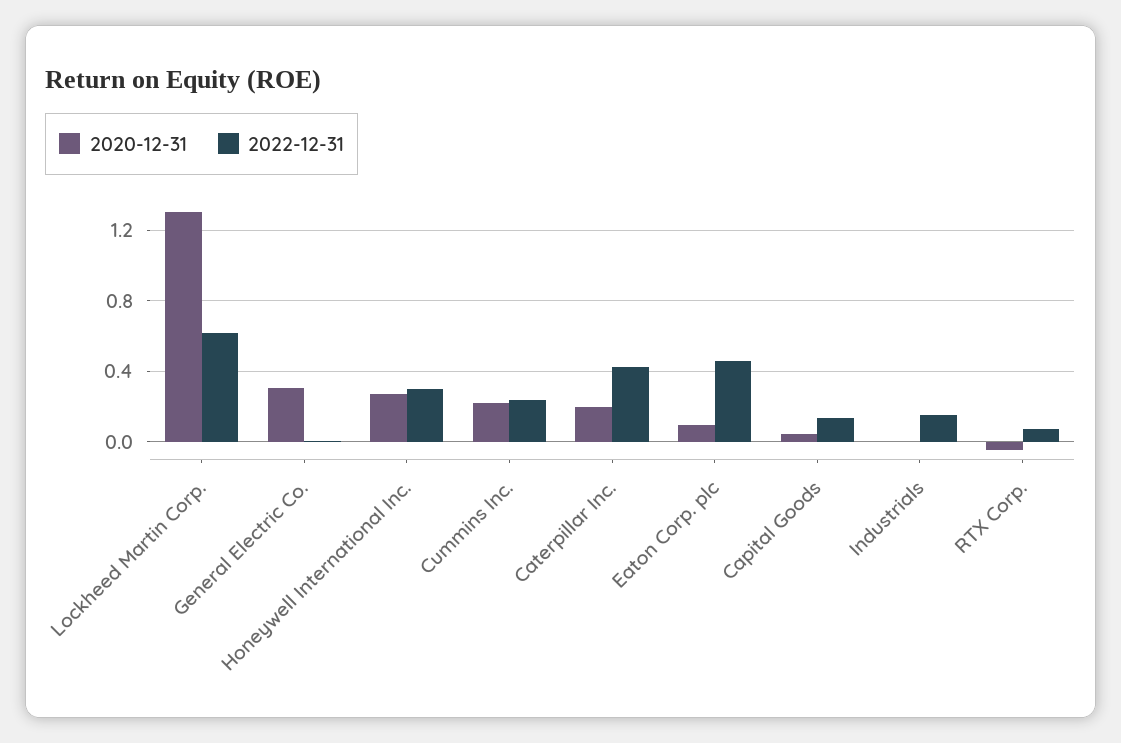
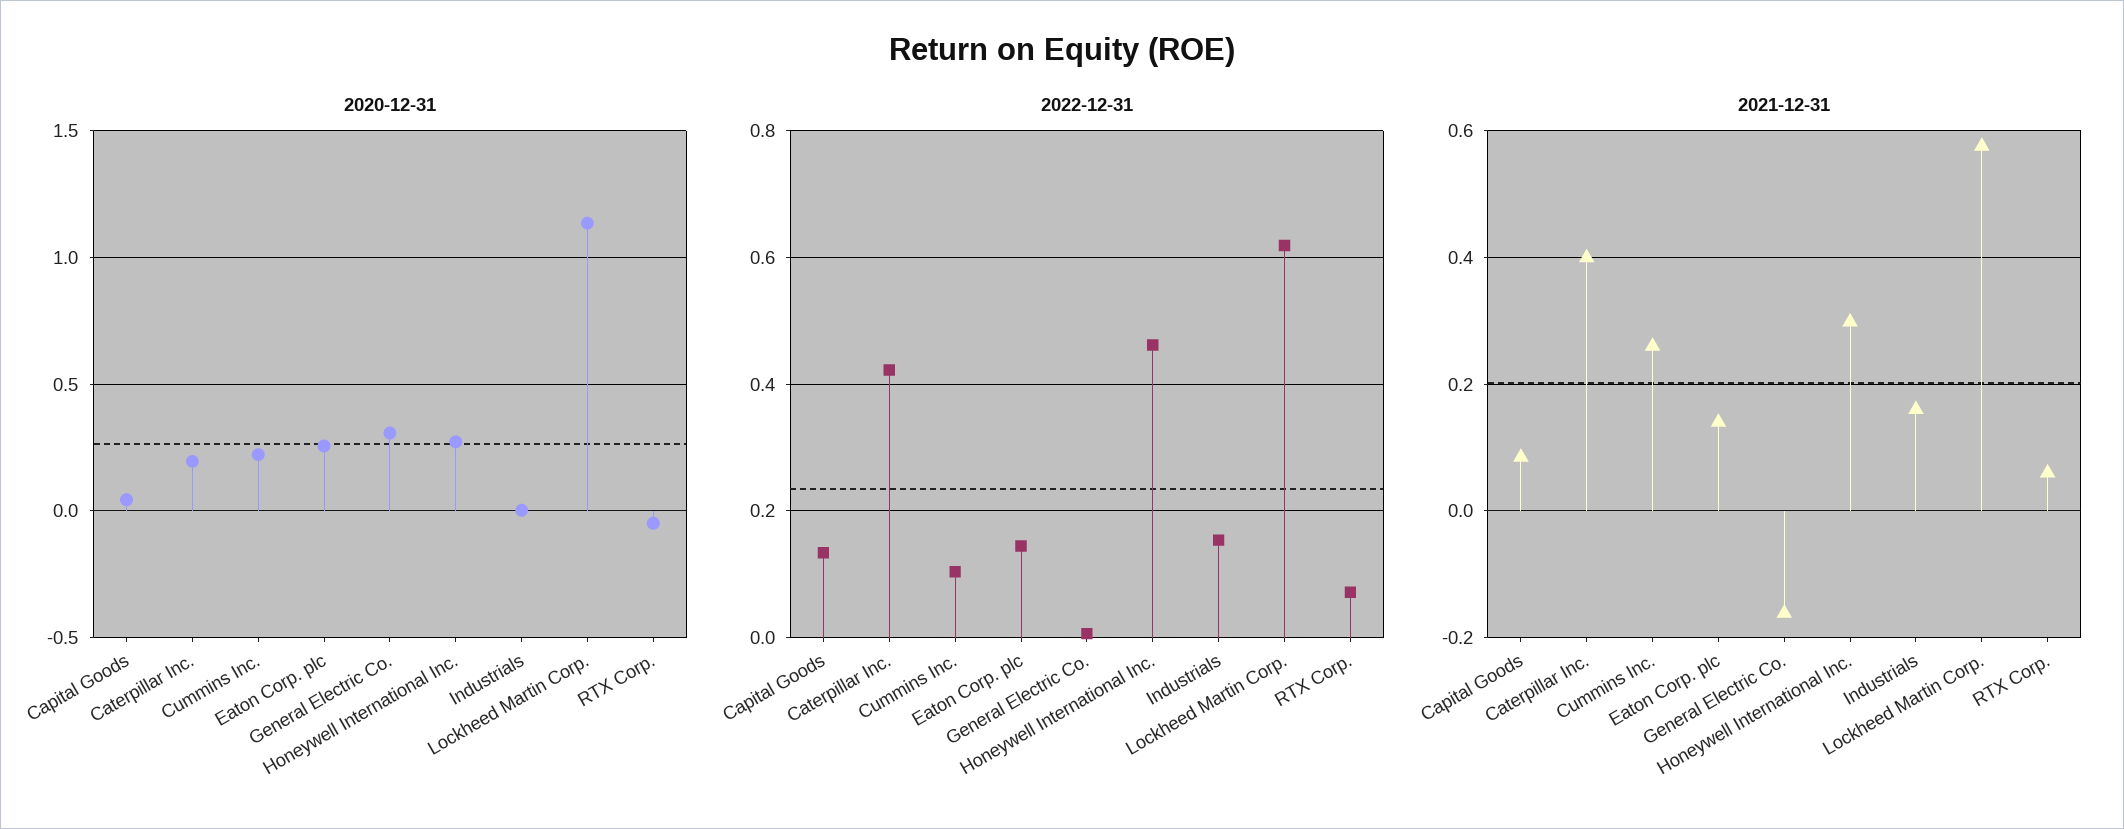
2020-12-31, Lockheed Martin Corp.: 1.3 -> 1.15
2022-12-31, Honeywell International Inc.: 0.3 -> 0.46
2022-12-31, Cummins Inc.: 0.25 -> 0.1
2020-12-31, Eaton Corp. plc: 0.1 -> 0.25
2022-12-31, Eaton Corp. plc: 0.45 -> 0.14
2021-12-31, Capital Goods: none -> 0.08
2021-12-31, Caterpillar Inc.: none -> 0.4
2021-12-31, Cummins Inc.: none -> 0.26
2021-12-31, Eaton Corp. plc: none -> 0.14
2021-12-31, General Electric Co.: none -> -0.16
2021-12-31, Honeywell International Inc.: none -> 0.3
2021-12-31, Industrials: none -> 0.16
2021-12-31, Lockheed Martin Corp.: none -> 0.58
2021-12-31, RTX Corp.: none -> 0.06

